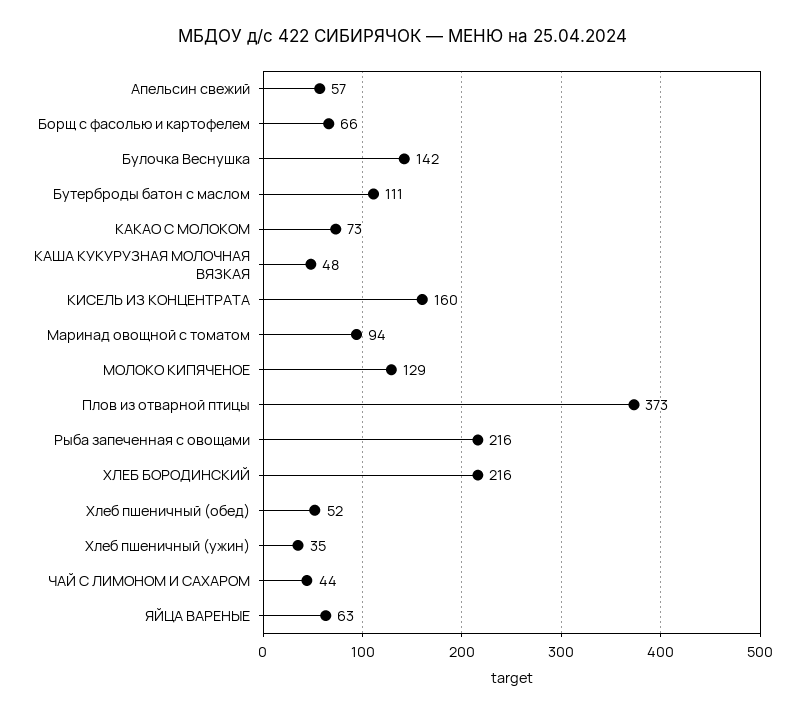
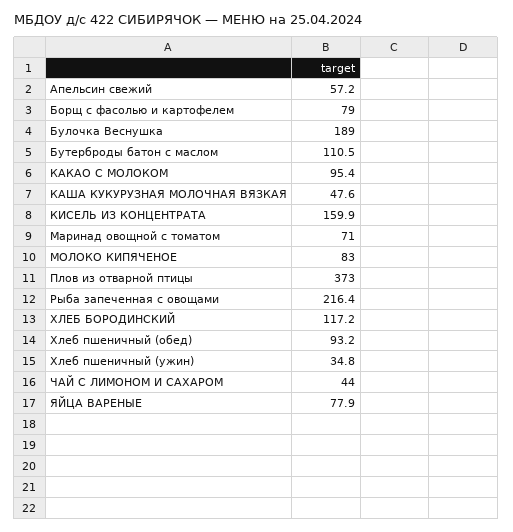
Борщ с фасолью и картофелем: 66 -> 79
Булочка Веснушка: 142 -> 189
КАКАО С МОЛОКОМ: 73 -> 95.4
Маринад овощной с томатом: 94 -> 71
МОЛОКО КИПЯЧЕНОЕ: 129 -> 83
ХЛЕБ БОРОДИНСКИЙ: 216 -> 117.2
Хлеб пшеничный (обед): 52 -> 93.2
ЯЙЦА ВАРЕНЫЕ: 63 -> 77.9

